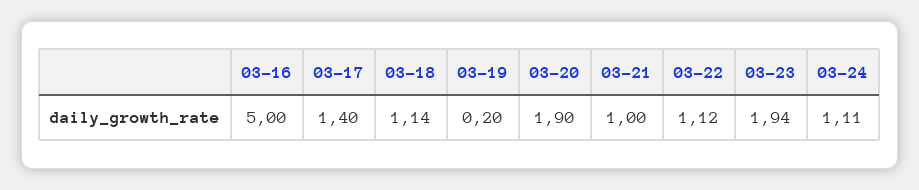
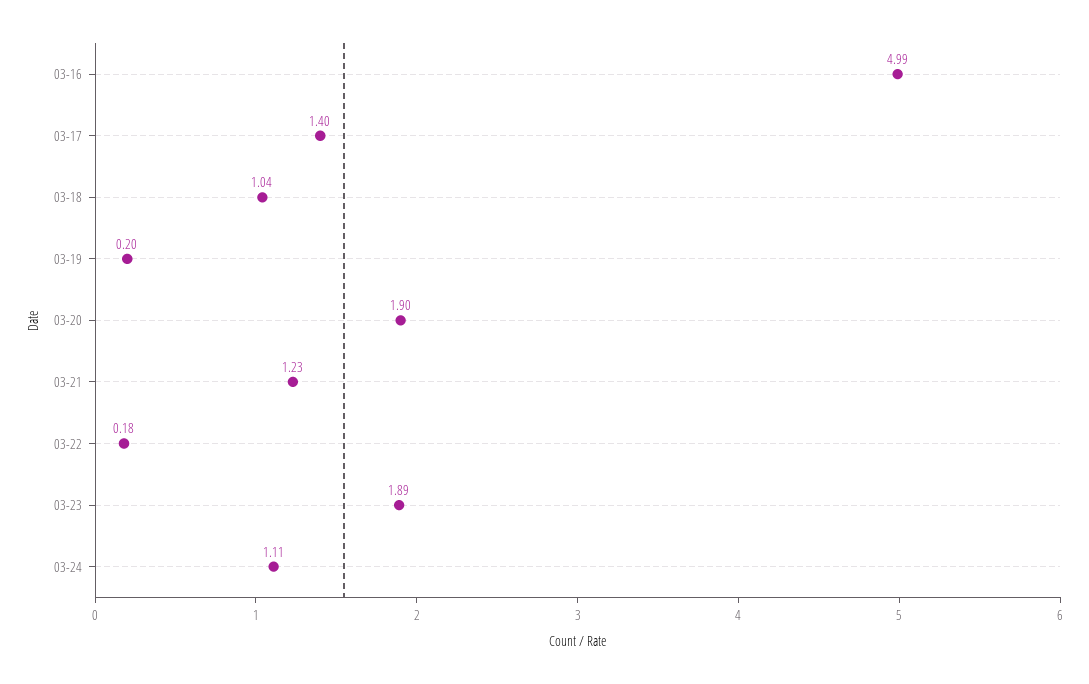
03-16: 5 -> 4.99
03-18: 1.14 -> 1.04
03-21: 1 -> 1.23
03-22: 1.12 -> 0.18
03-23: 1.94 -> 1.89

